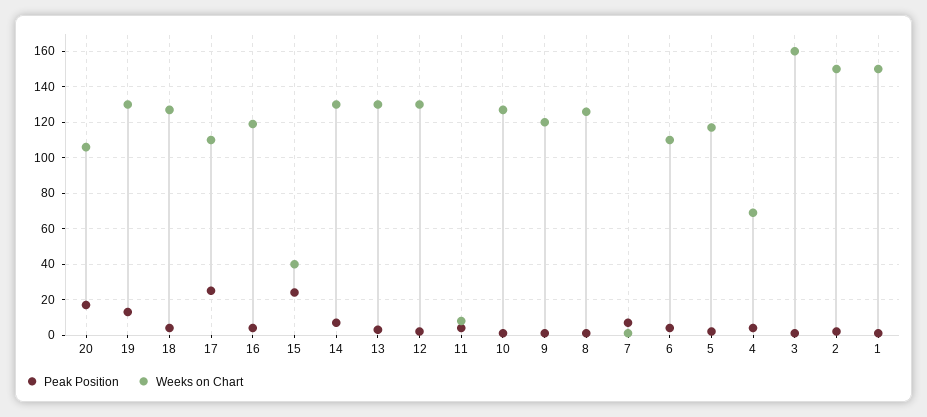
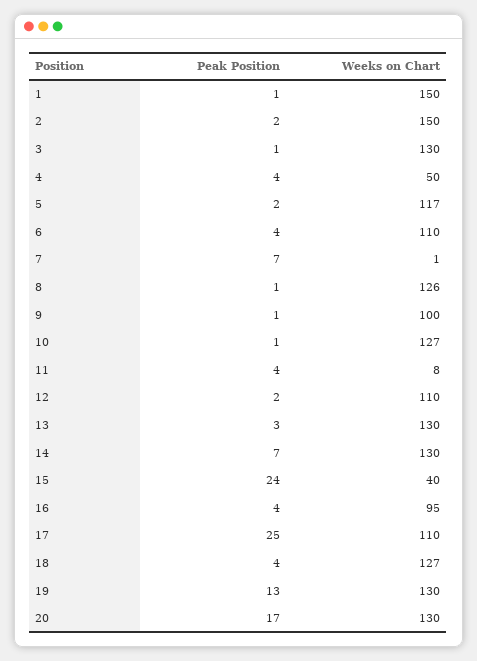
Weeks on Chart, 20: 105 -> 130
Weeks on Chart, 16: 120 -> 95
Weeks on Chart, 12: 130 -> 110
Weeks on Chart, 9: 120 -> 100
Weeks on Chart, 4: 70 -> 50
Weeks on Chart, 3: 160 -> 130

